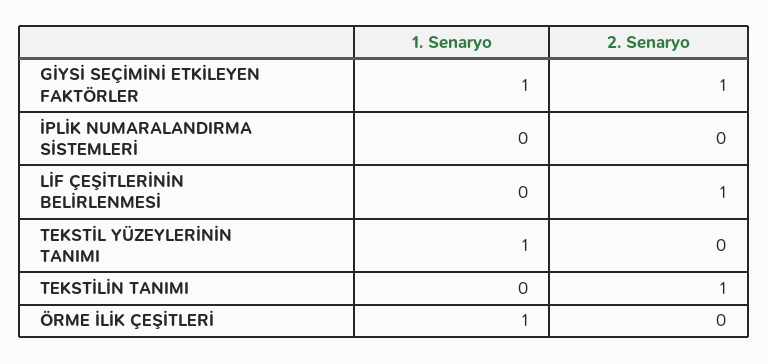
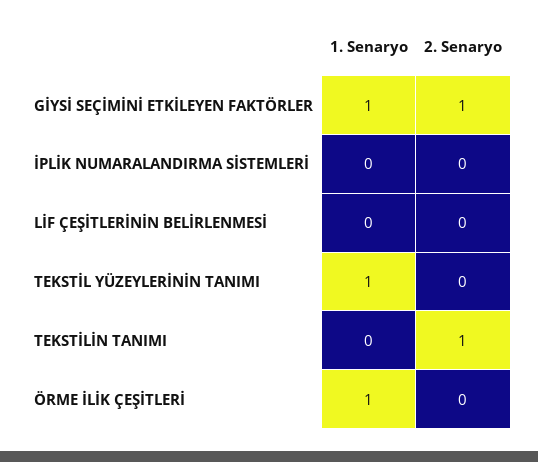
2. Senaryo, LİF ÇEŞİTLERİNİN BELİRLENMESİ: 1 -> 0

